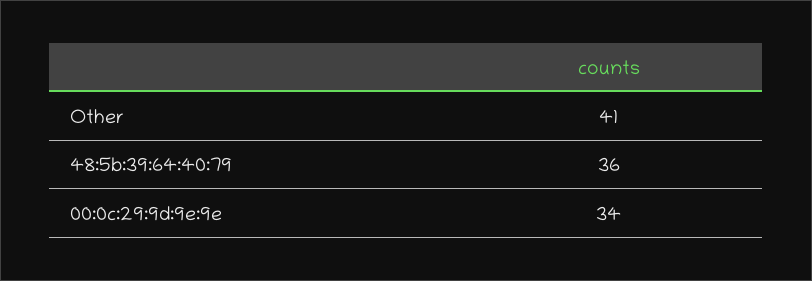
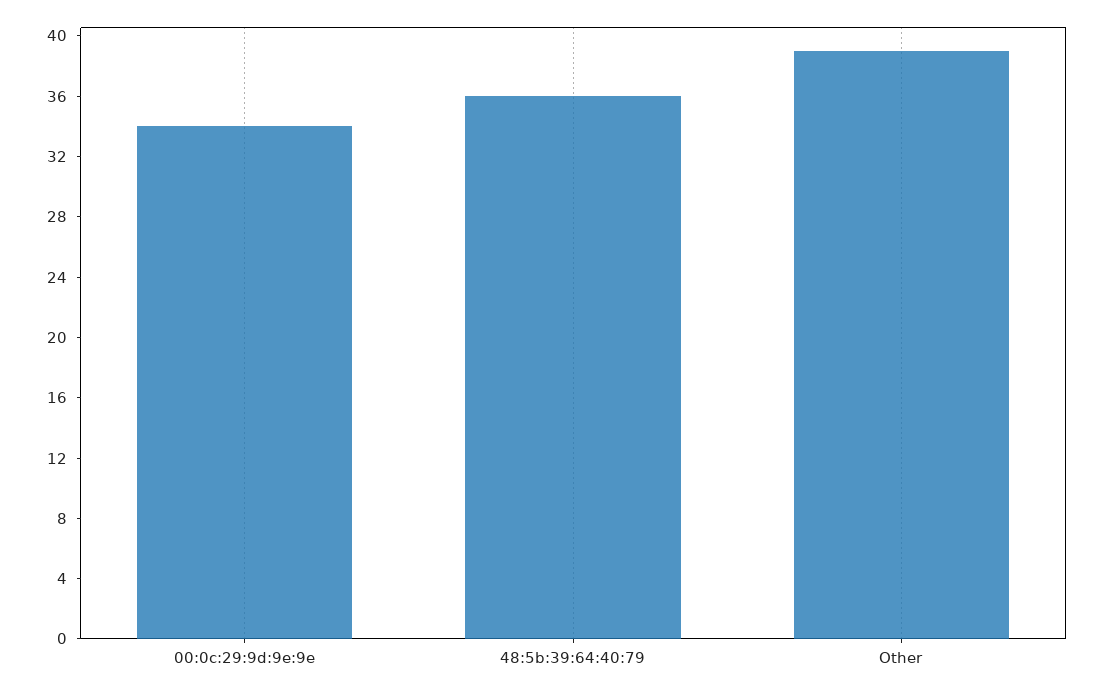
Other: 41 -> 39

